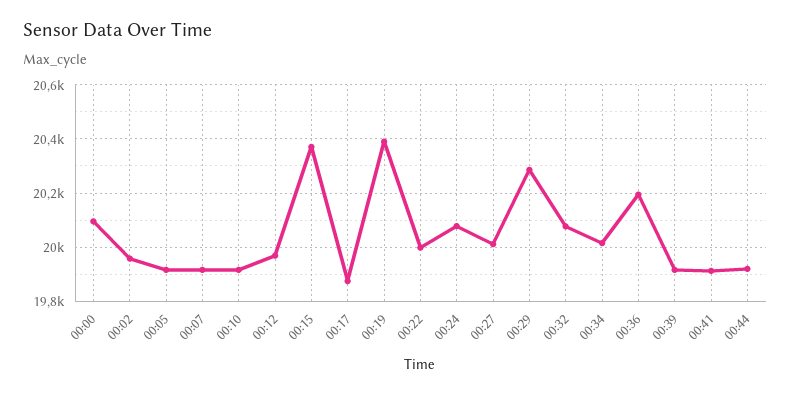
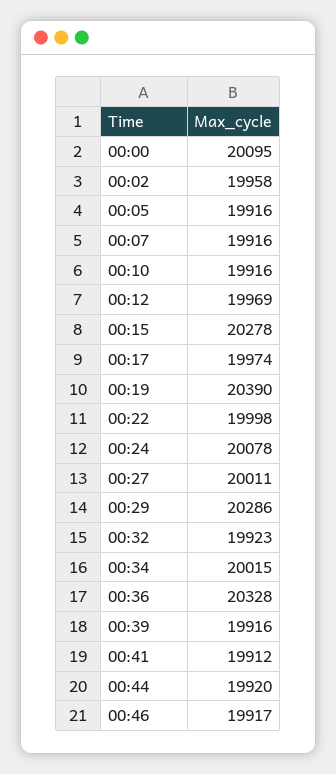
00:15: 20375 -> 20278
00:17: 19875 -> 19974
00:32: 20075 -> 19923
00:36: 20200 -> 20328
00:46: none -> 19917

